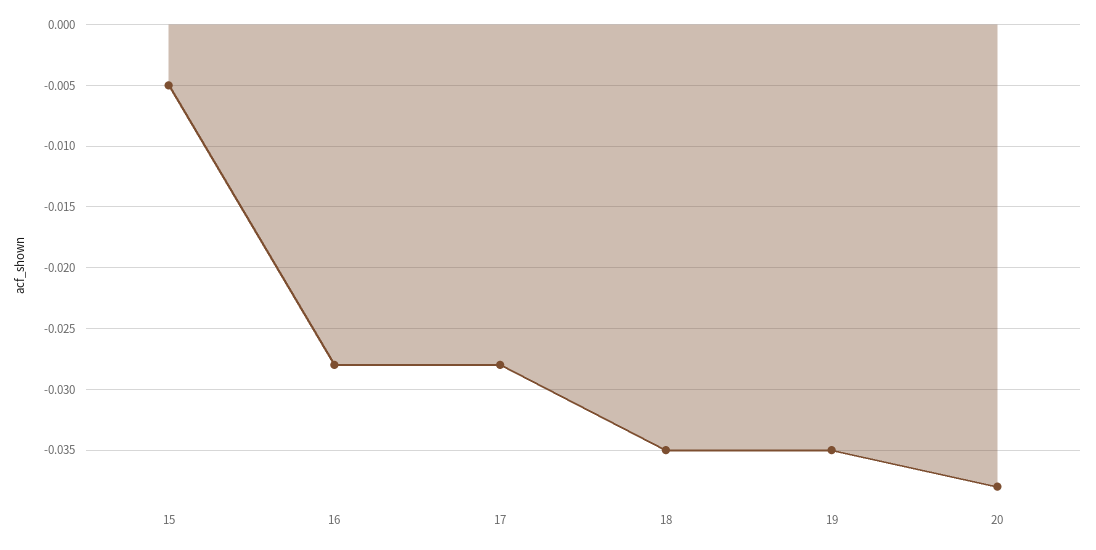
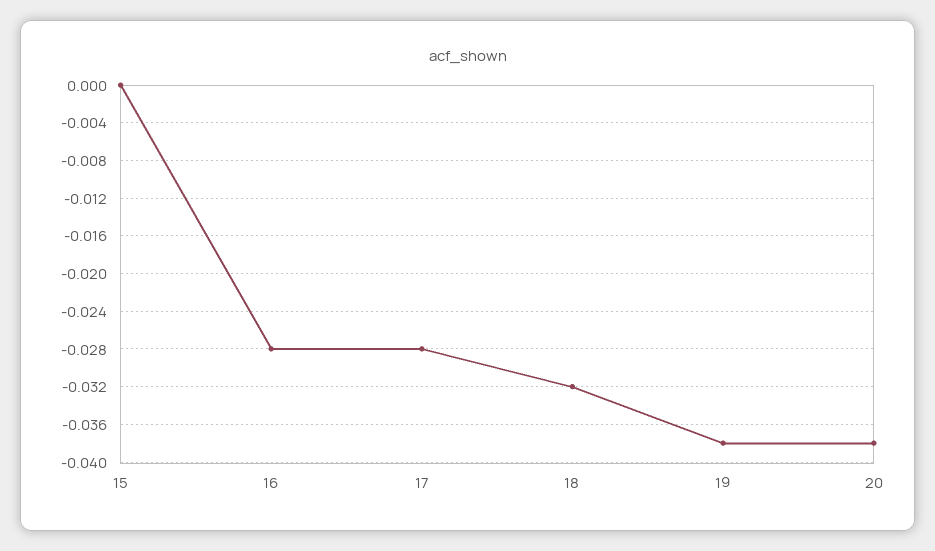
15: -0.005 -> 0
18: -0.035 -> -0.032
19: -0.035 -> -0.038

